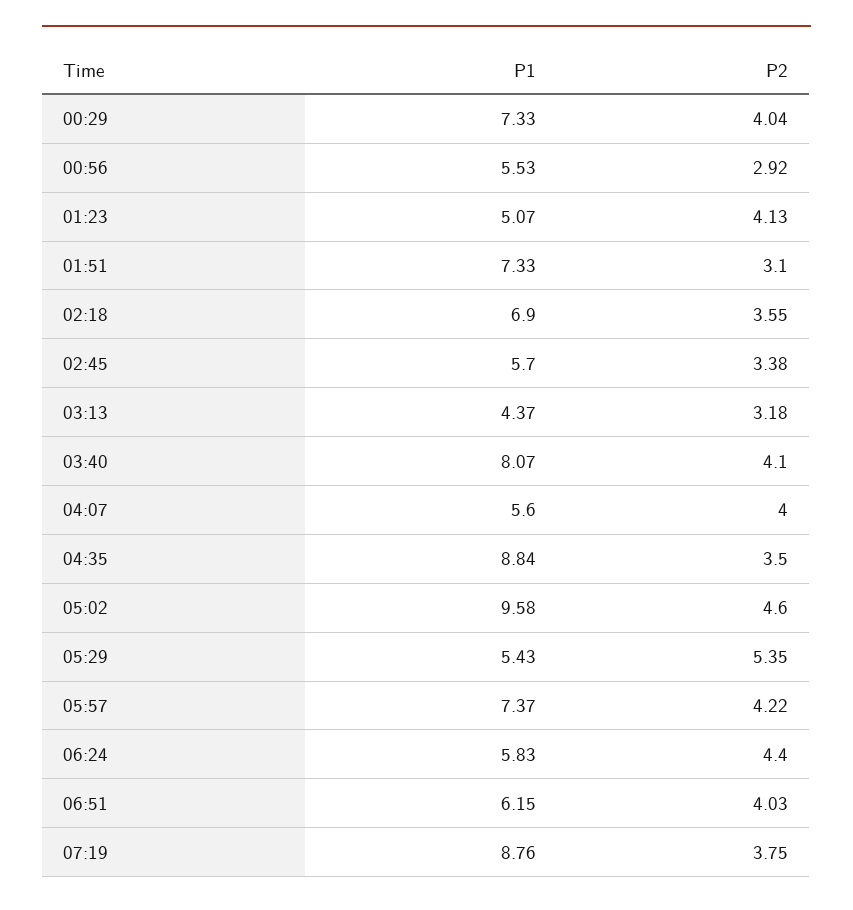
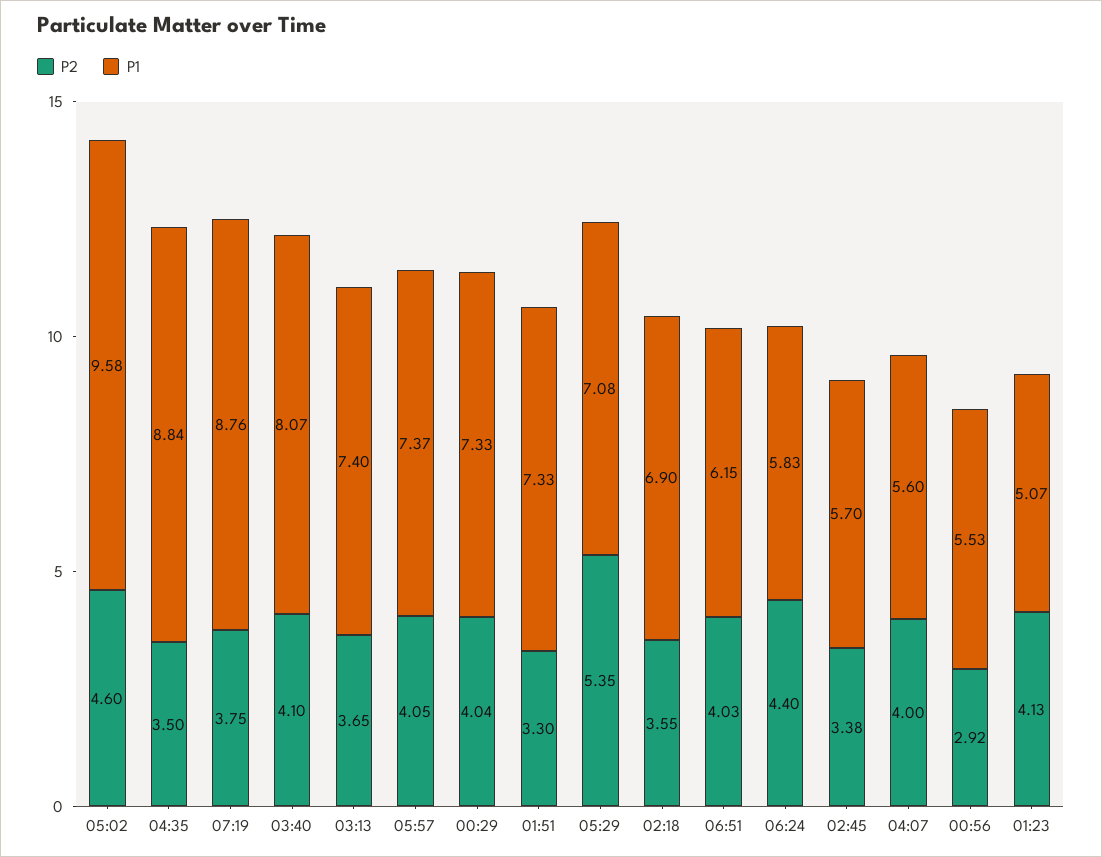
P2, 01:51: 3.1 -> 3.3
P1, 03:13: 4.37 -> 7.4
P2, 03:13: 3.18 -> 3.65
P1, 05:29: 5.43 -> 7.08
P2, 05:57: 4.22 -> 4.05

